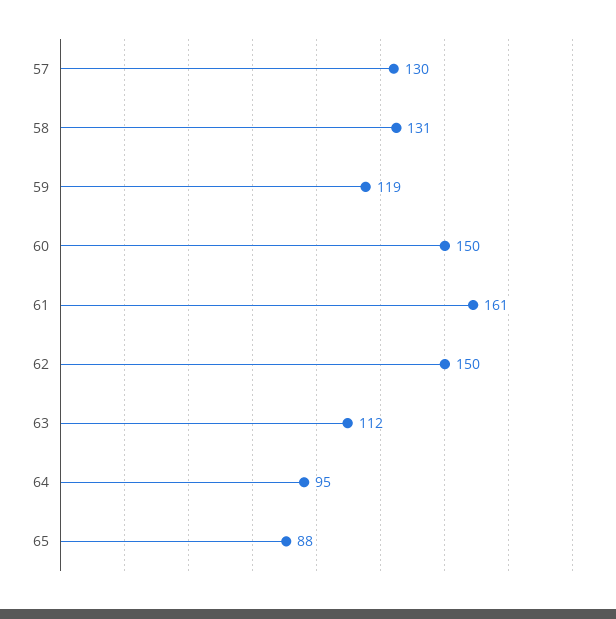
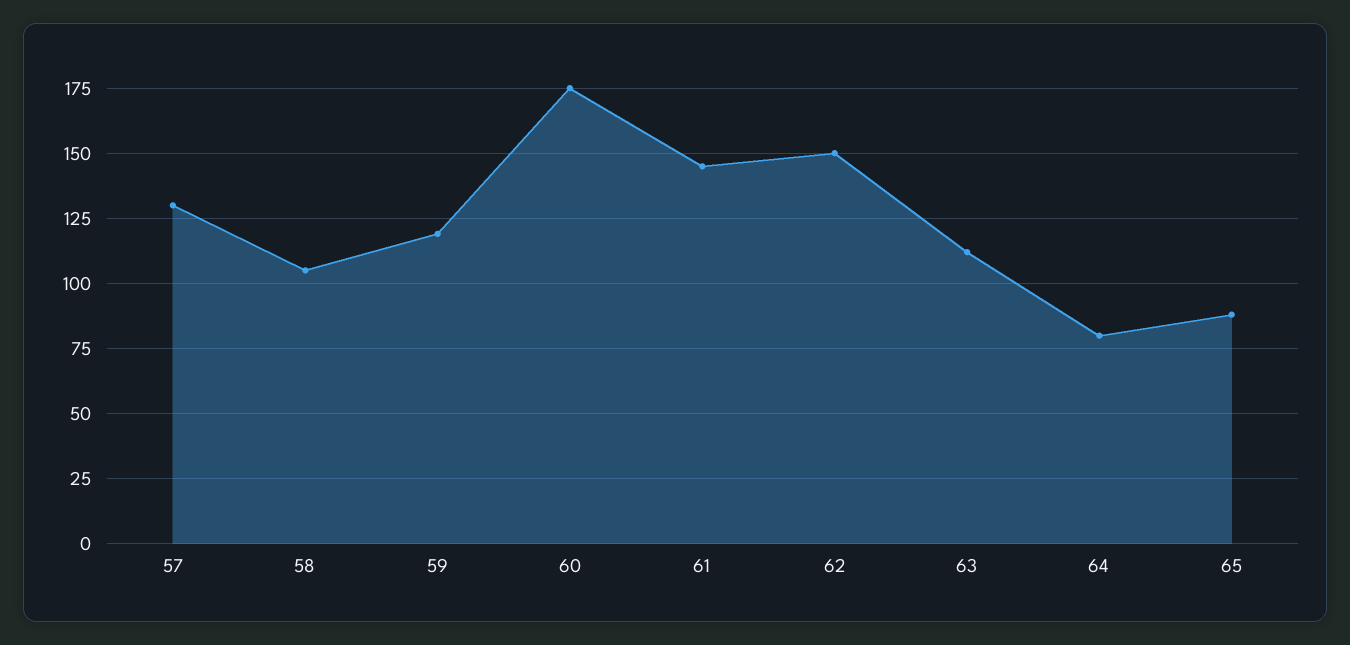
58: 131 -> 105
60: 150 -> 175
61: 161 -> 145
64: 95 -> 80

